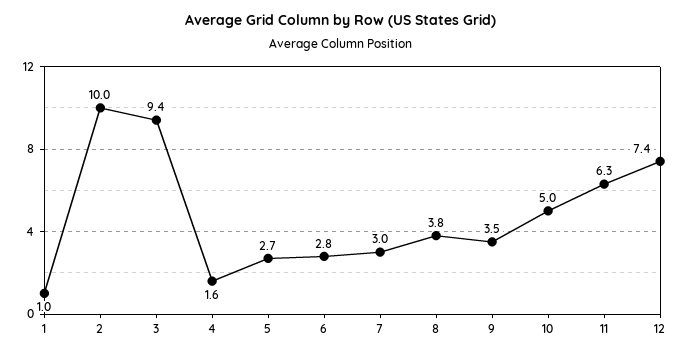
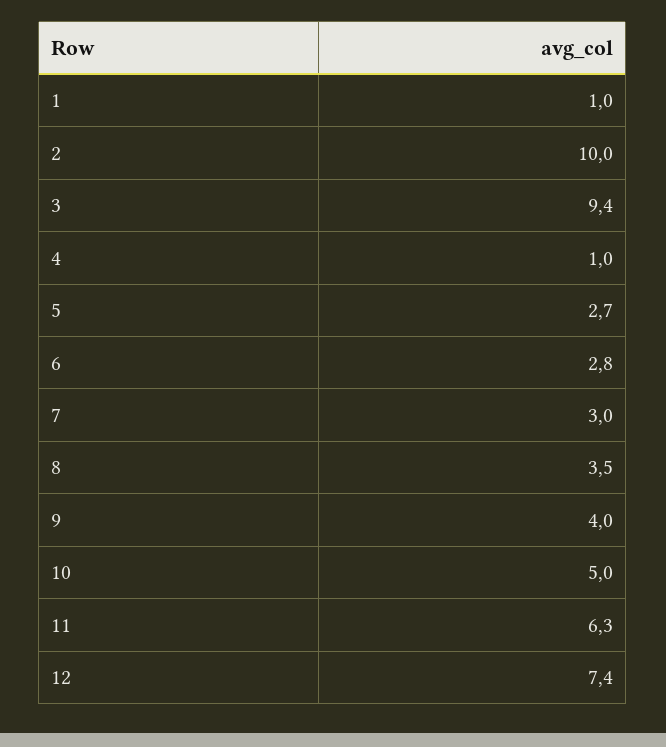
4: 1.6 -> 1
8: 3.8 -> 3.5
9: 3.5 -> 4

